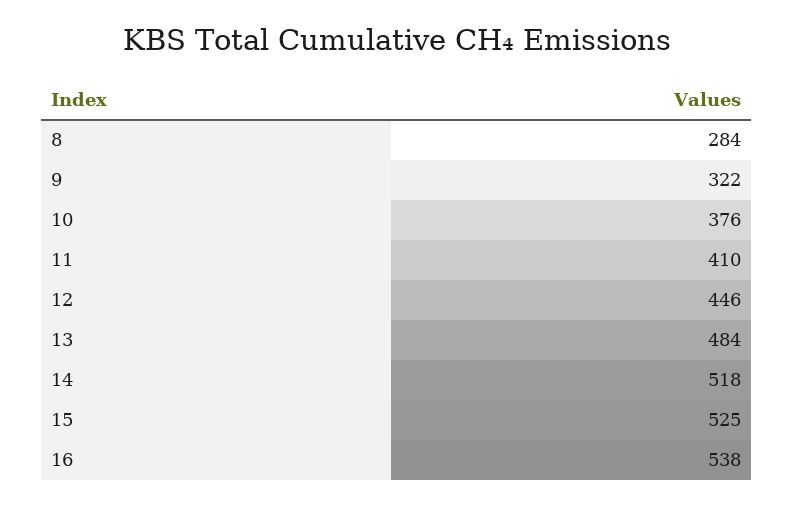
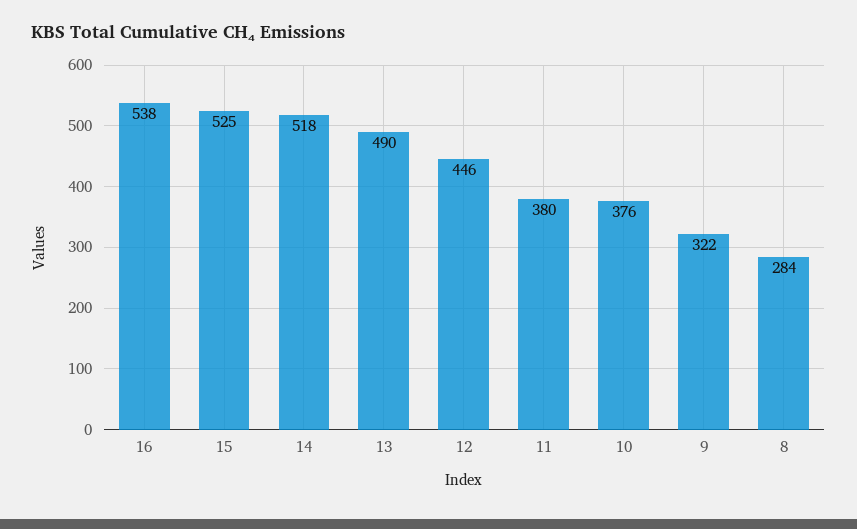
11: 410 -> 380
13: 484 -> 490

